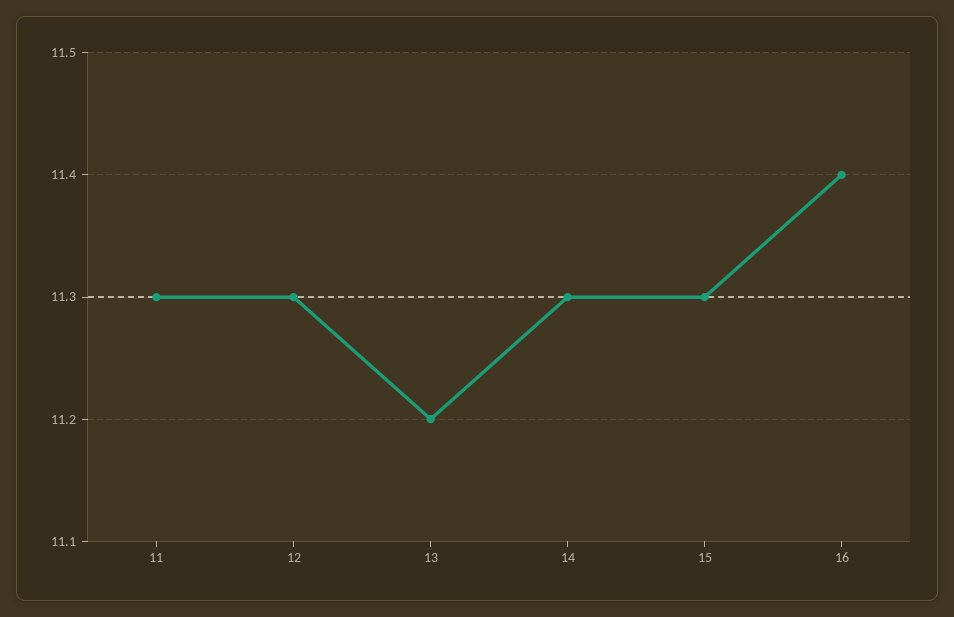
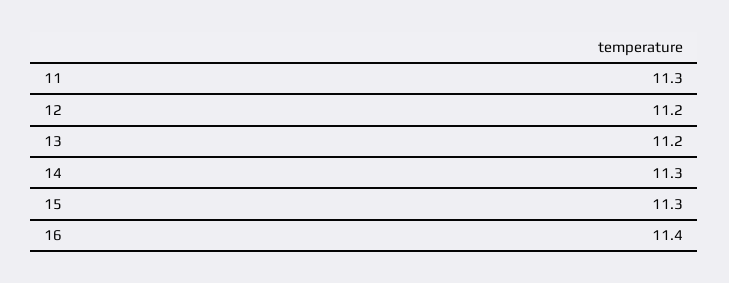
12: 11.3 -> 11.2

